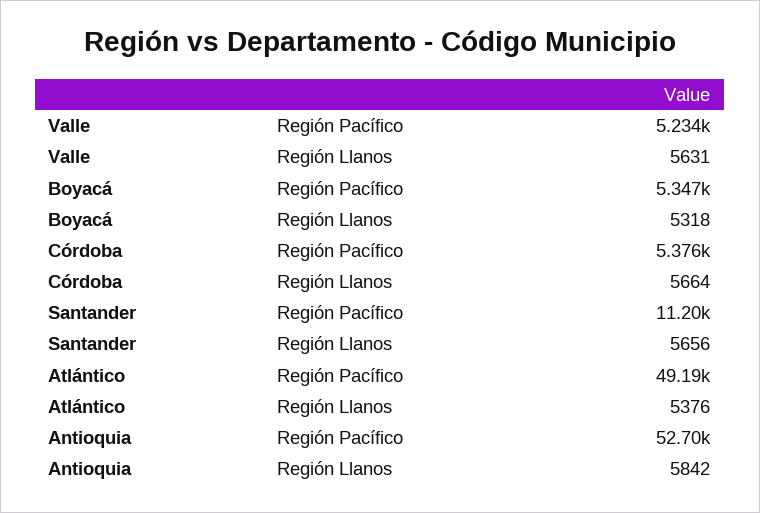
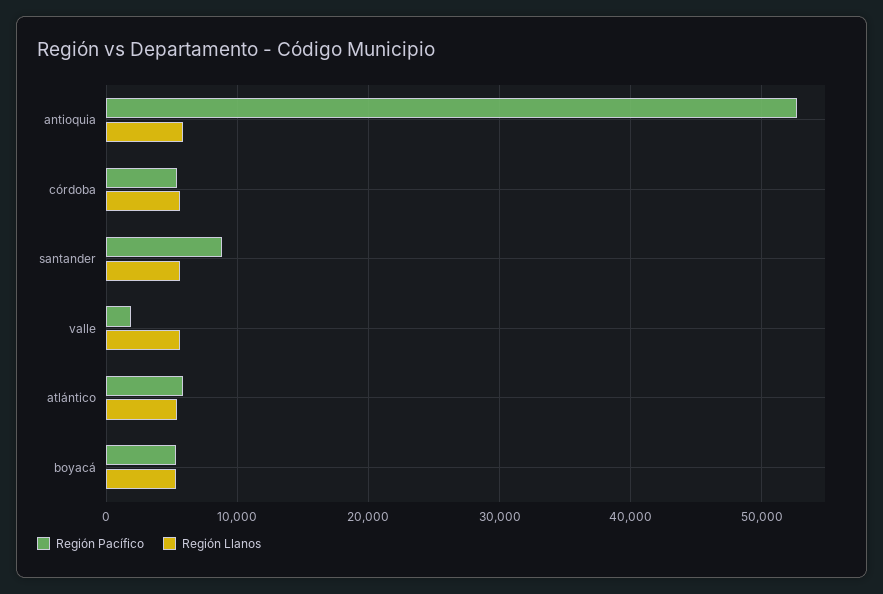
Región Pacífico, Valle: 5234 -> 2000
Región Pacífico, Santander: 11200 -> 9000
Región Pacífico, Atlántico: 49190 -> 6000

